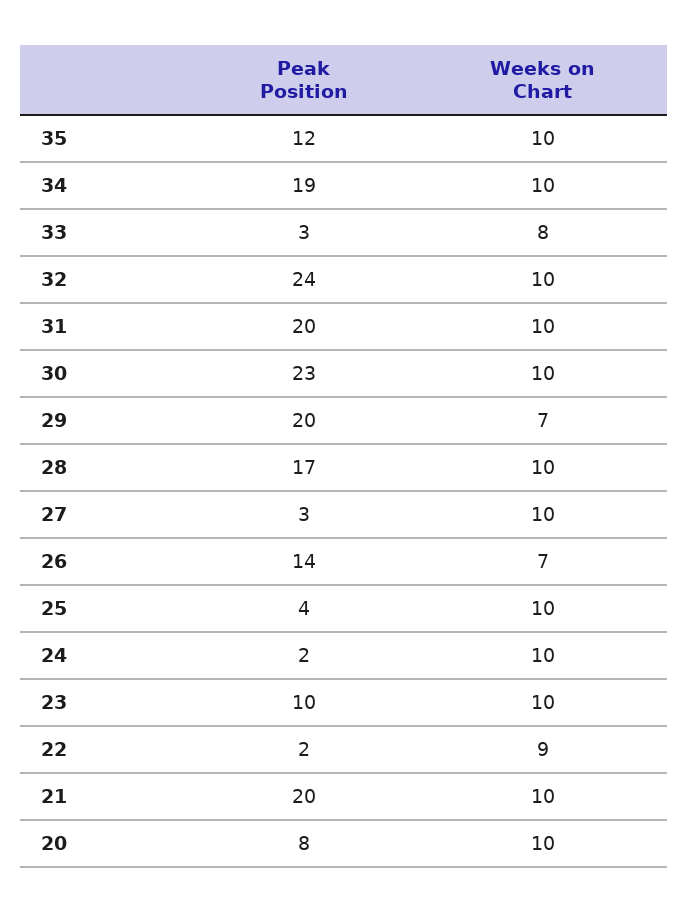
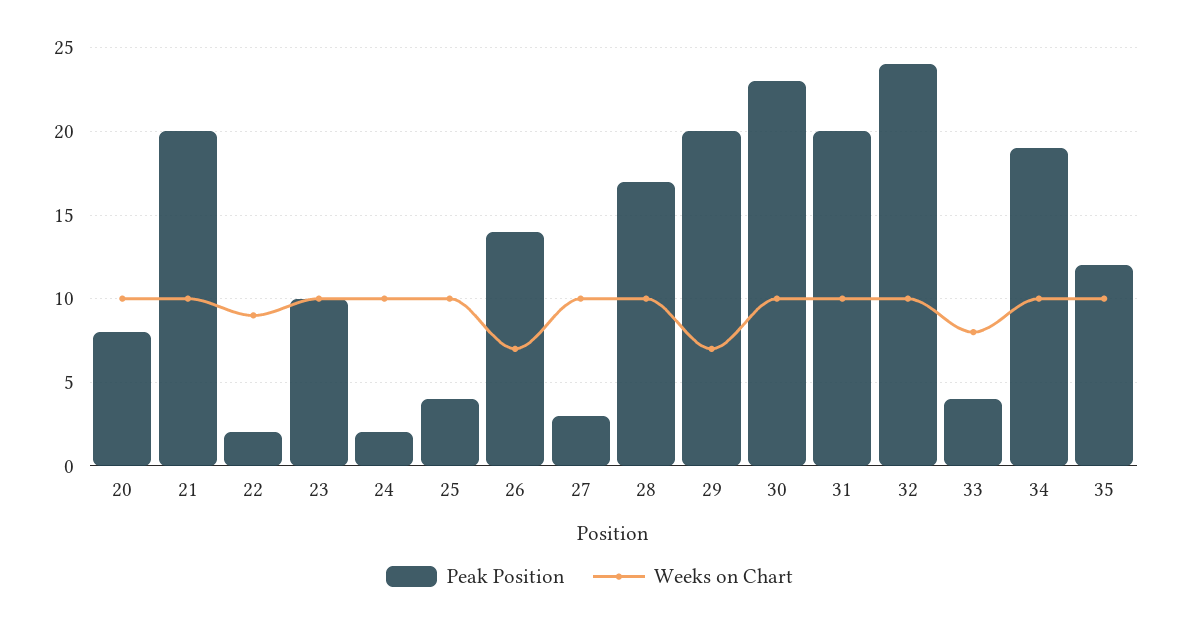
Peak Position, 33: 3 -> 4

